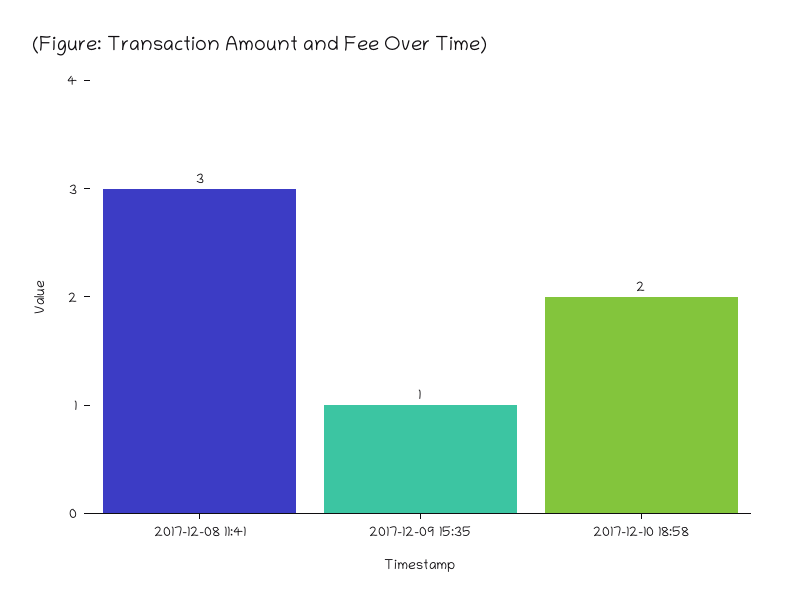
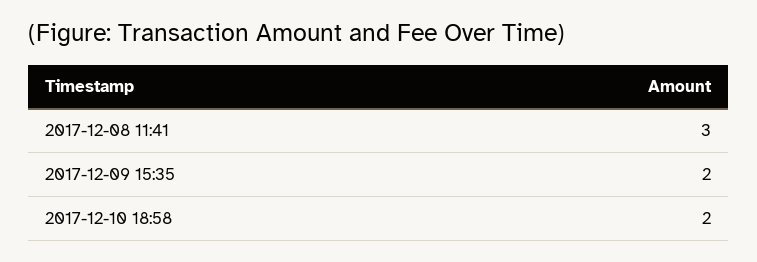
2017-12-09 15:35: 1 -> 2

